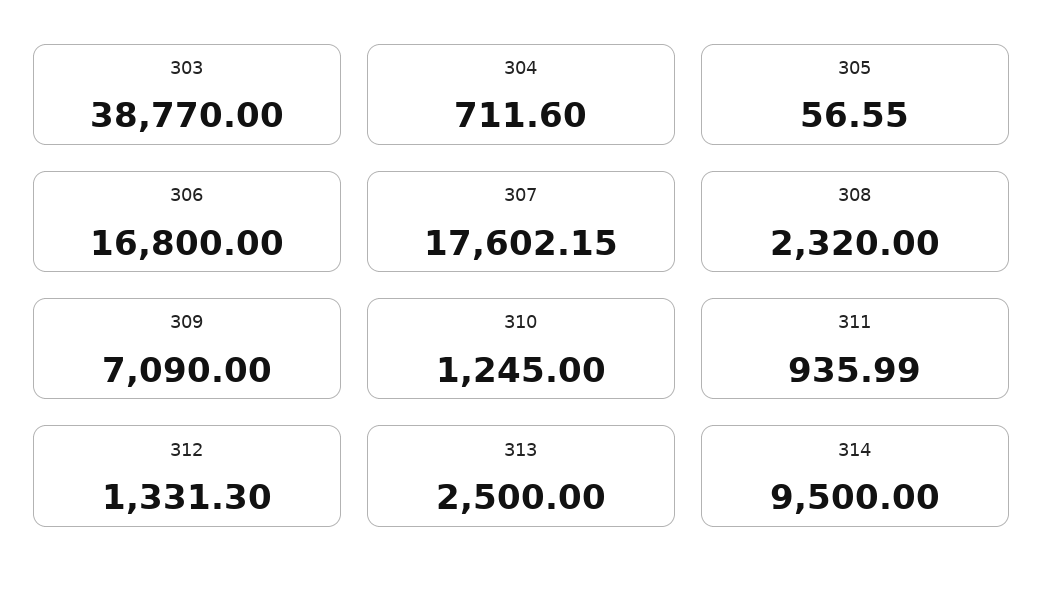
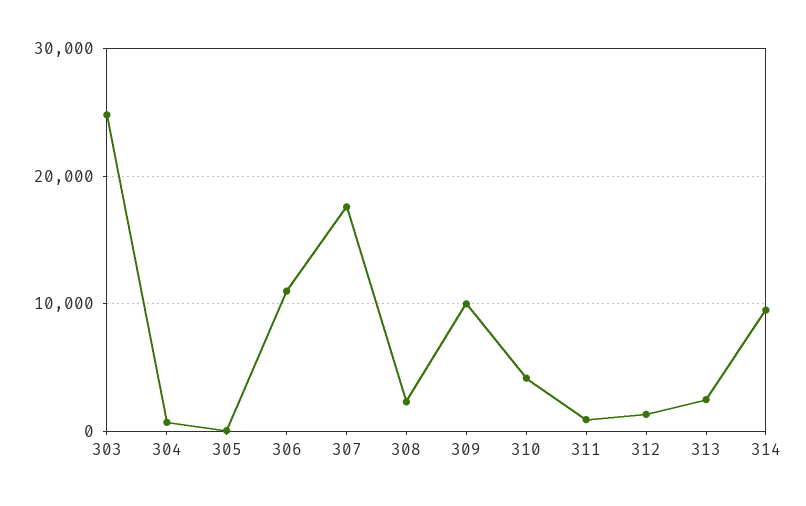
303: 38770 -> 25000
306: 16800 -> 11000
309: 7090 -> 10000
310: 1245 -> 4000

